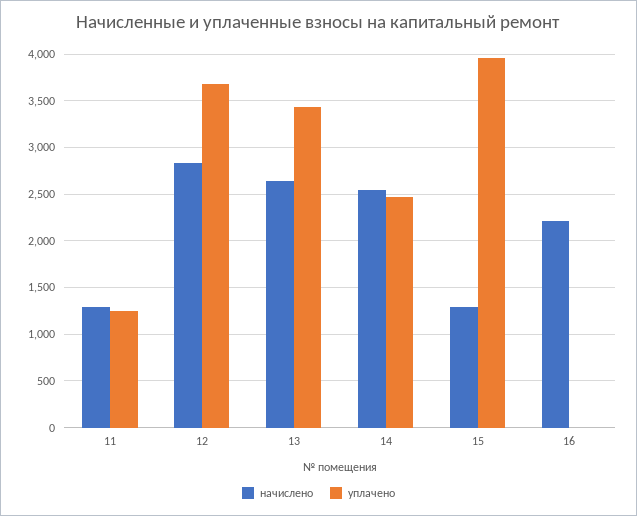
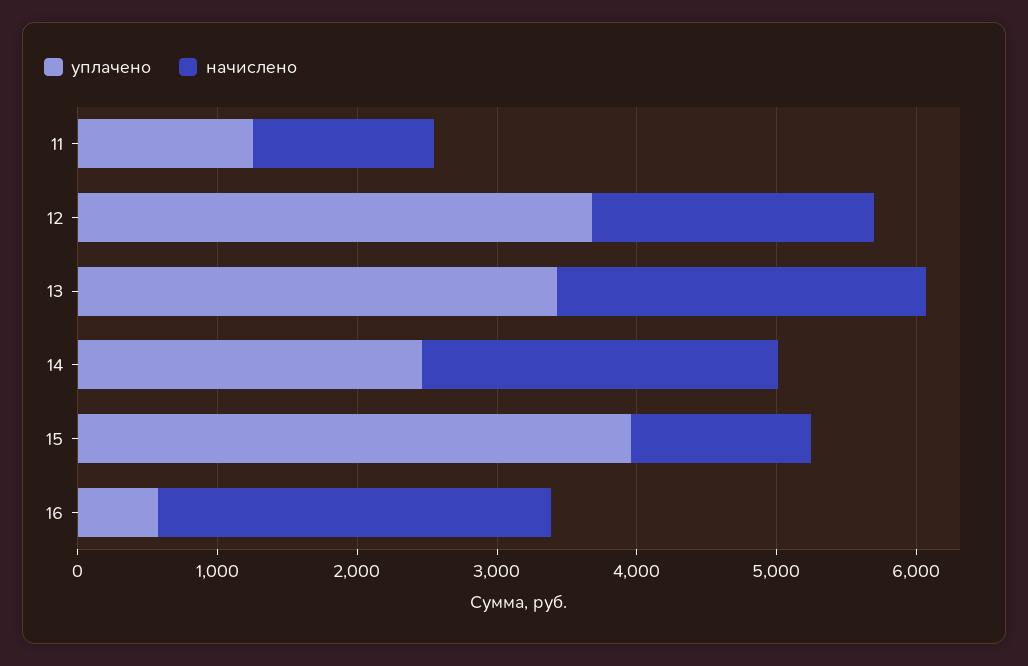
начислено, 12: 2800 -> 2000
начислено, 16: 2200 -> 2800
уплачено, 16: 0 -> 600

